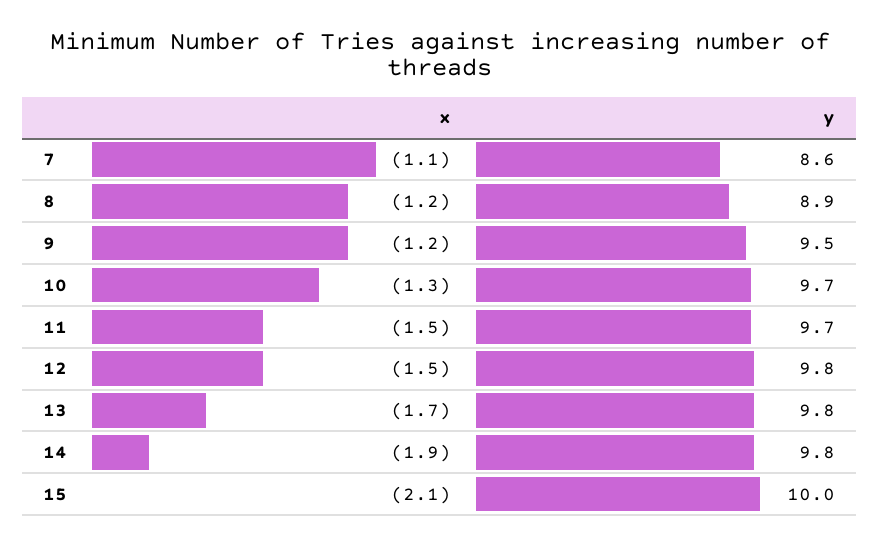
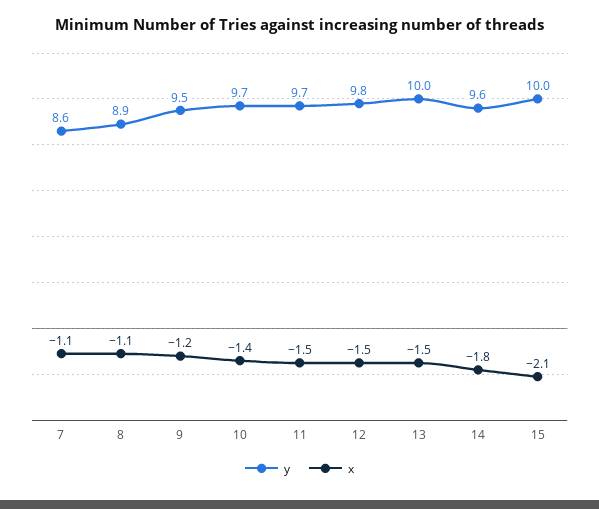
x, 8: -1.2 -> -1.1
x, 10: -1.3 -> -1.4
x, 13: -1.7 -> -1.5
y, 13: 9.8 -> 10
x, 14: -1.9 -> -1.8
y, 14: 9.8 -> 9.6

